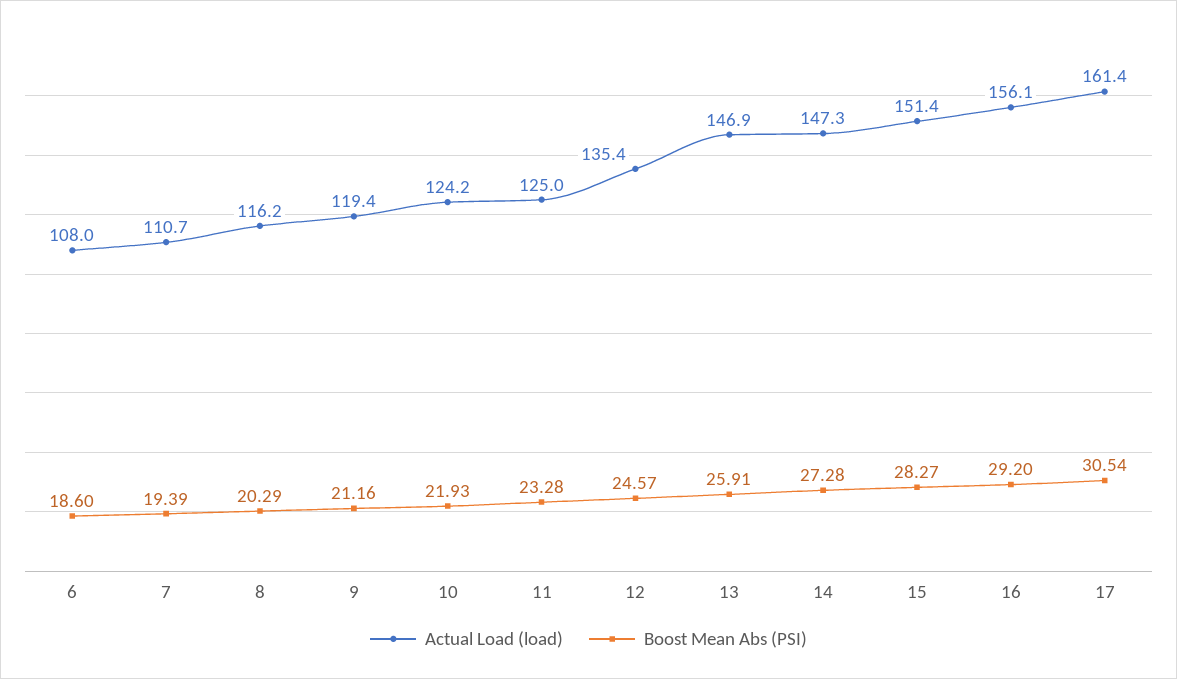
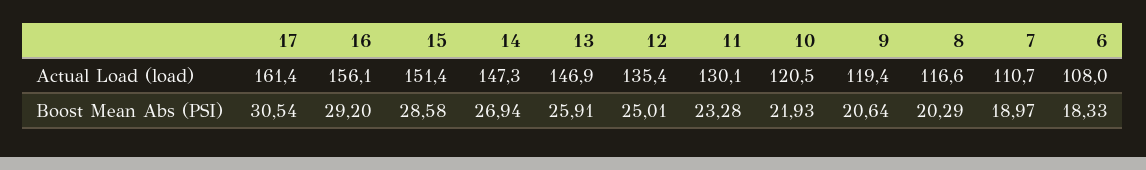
Boost Mean Abs (PSI), 6: 18.6 -> 18.33
Boost Mean Abs (PSI), 7: 19.39 -> 18.97
Actual Load (load), 8: 116.2 -> 116.6
Boost Mean Abs (PSI), 9: 21.16 -> 20.64
Actual Load (load), 10: 124.2 -> 120.5
Actual Load (load), 11: 125 -> 130.1
Boost Mean Abs (PSI), 12: 24.57 -> 25.01
Boost Mean Abs (PSI), 14: 27.28 -> 26.94
Boost Mean Abs (PSI), 15: 28.27 -> 28.58

